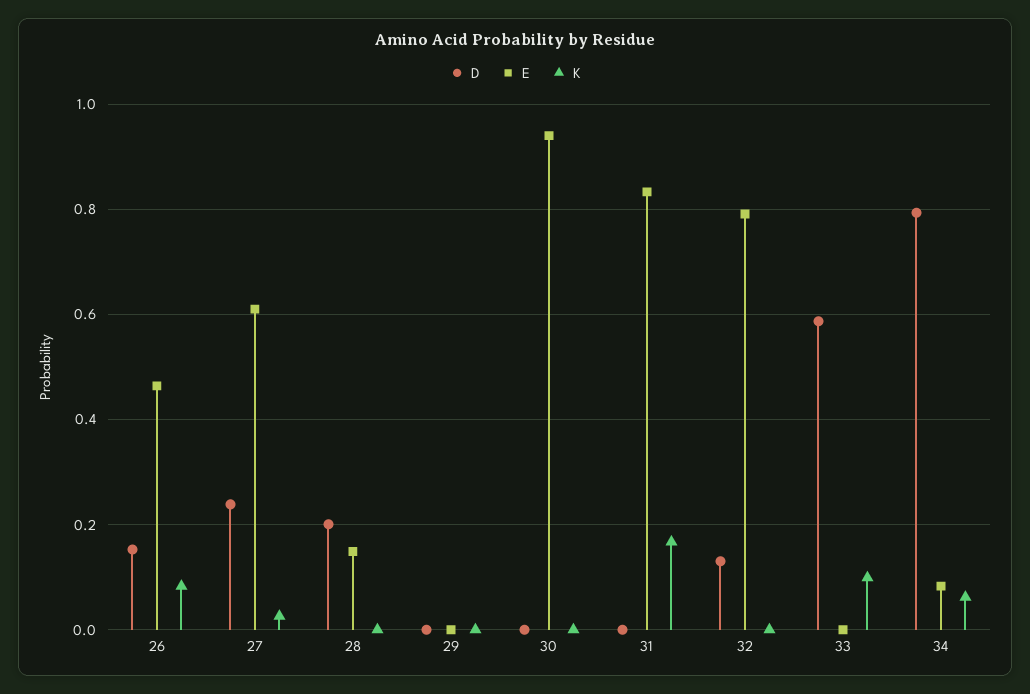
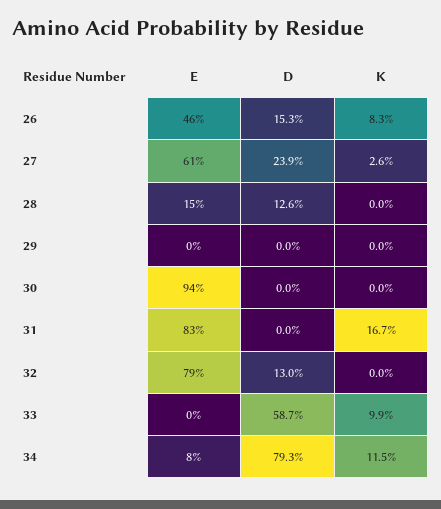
D, 28: 0.2 -> 0.126
K, 34: 0.06 -> 0.115

